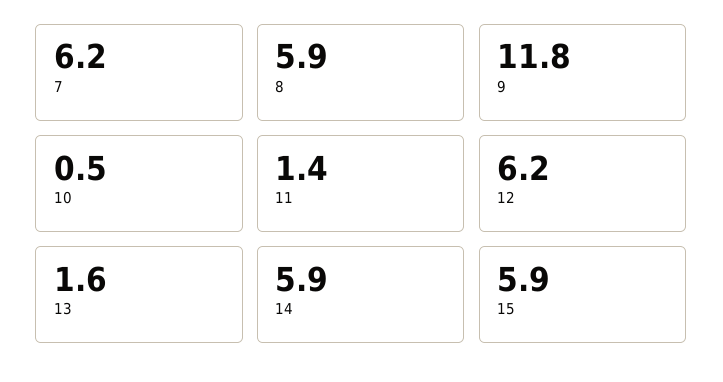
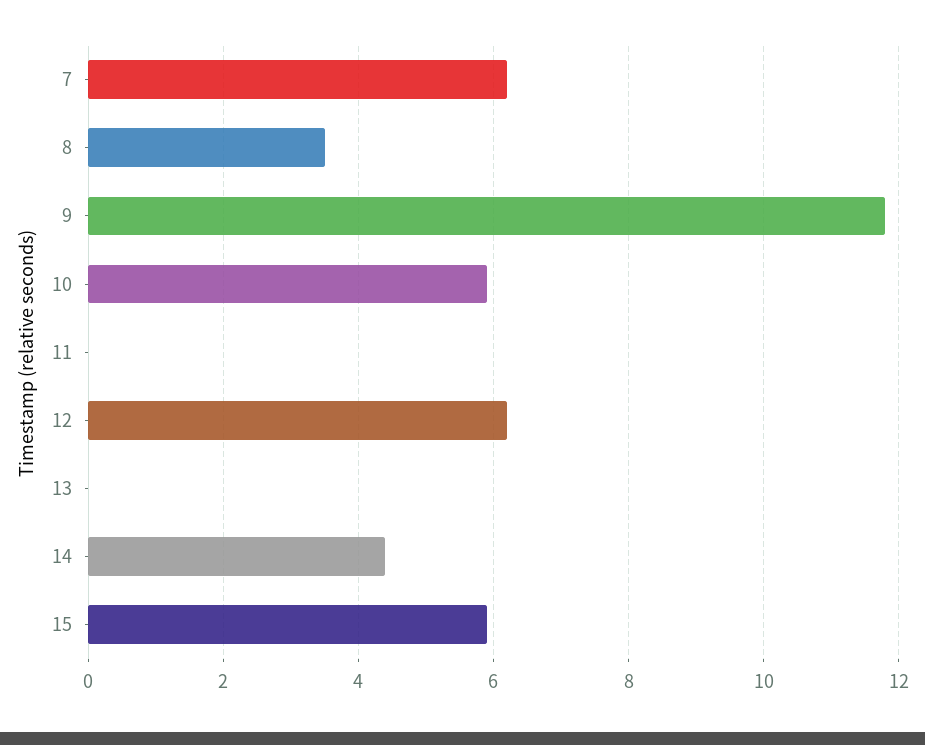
8: 5.9 -> 3.5
10: 0.5 -> 6
11: 1.4 -> 0
13: 1.6 -> 0
14: 5.9 -> 4.5

